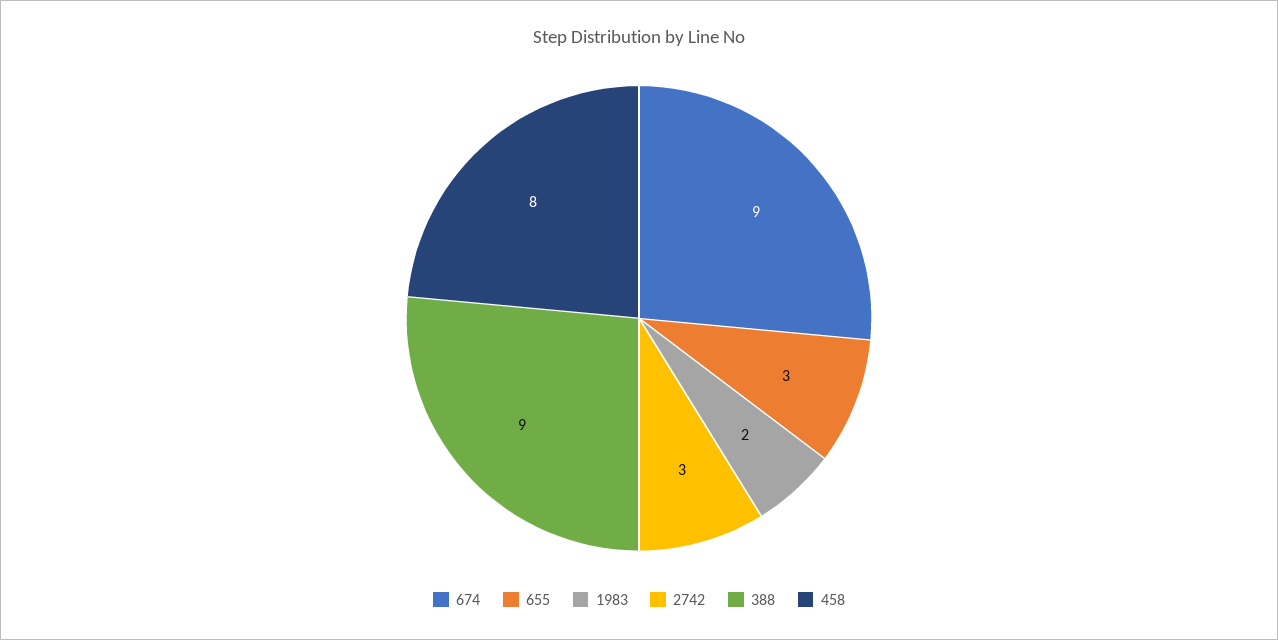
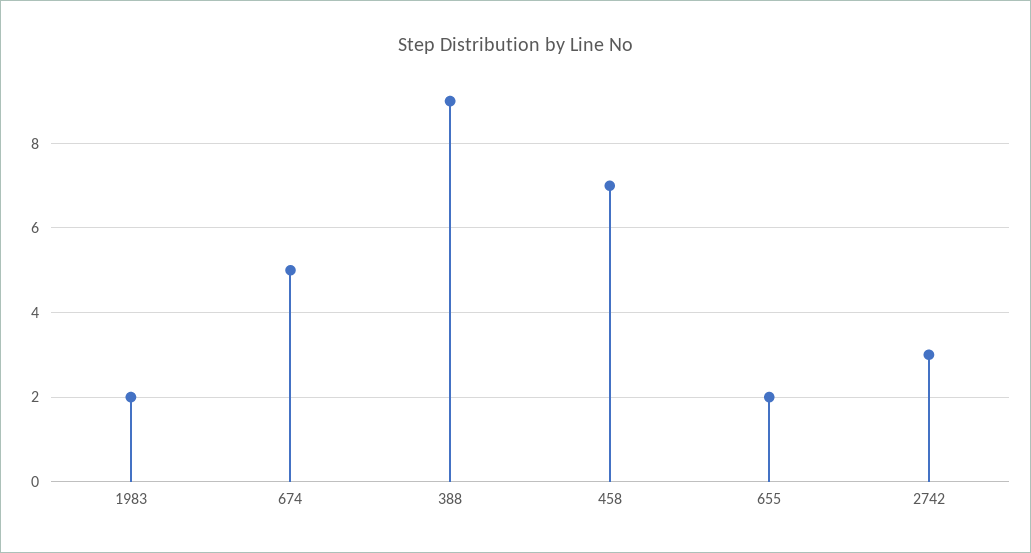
674: 9 -> 5
655: 3 -> 2
458: 8 -> 7

